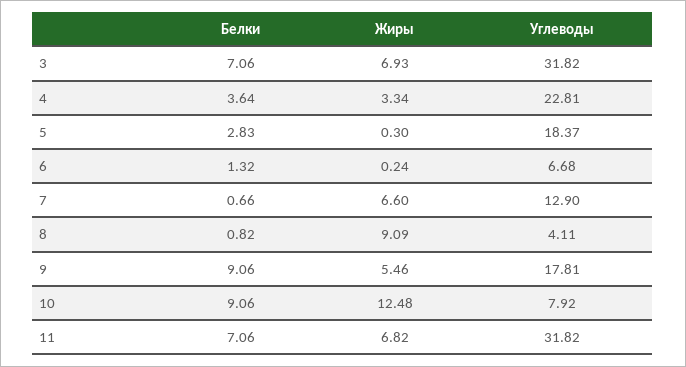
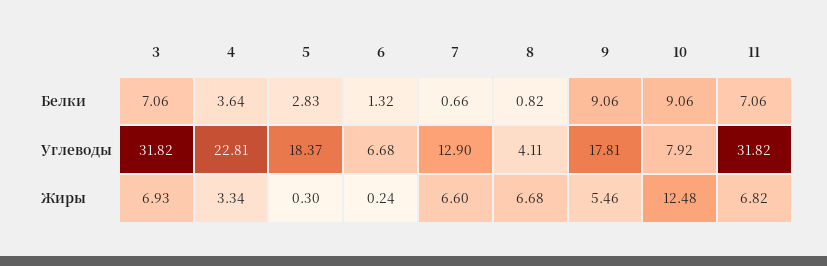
Жиры, 8: 9.09 -> 6.68

